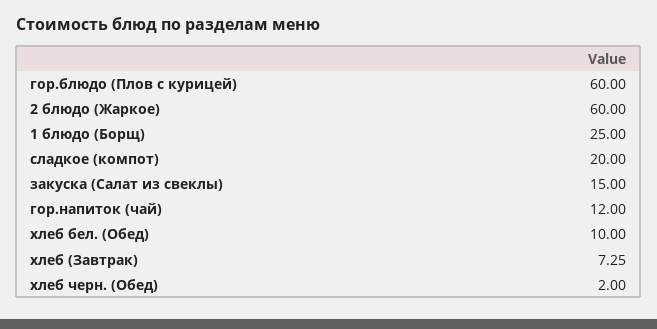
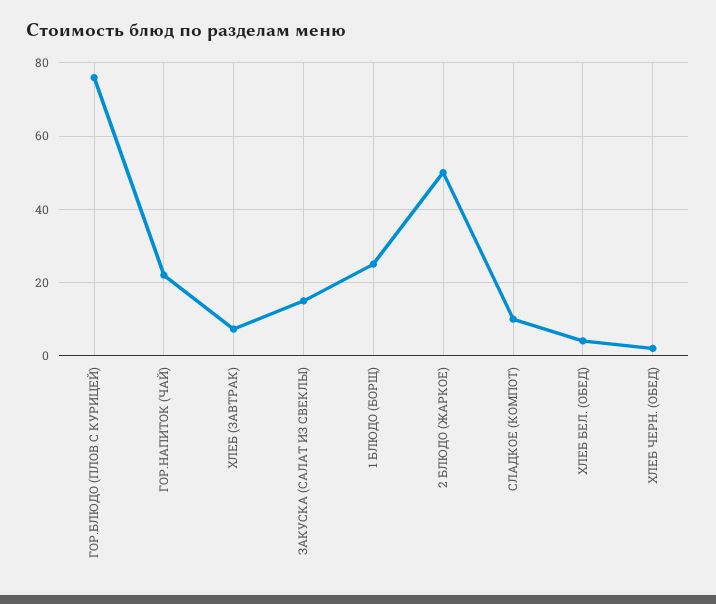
гор.блюдо (Плов с курицей): 60 -> 76
2 блюдо (Жаркое): 60 -> 50
сладкое (компот): 20 -> 10
гор.напиток (чай): 12 -> 22
хлеб бел. (Обед): 10 -> 4

